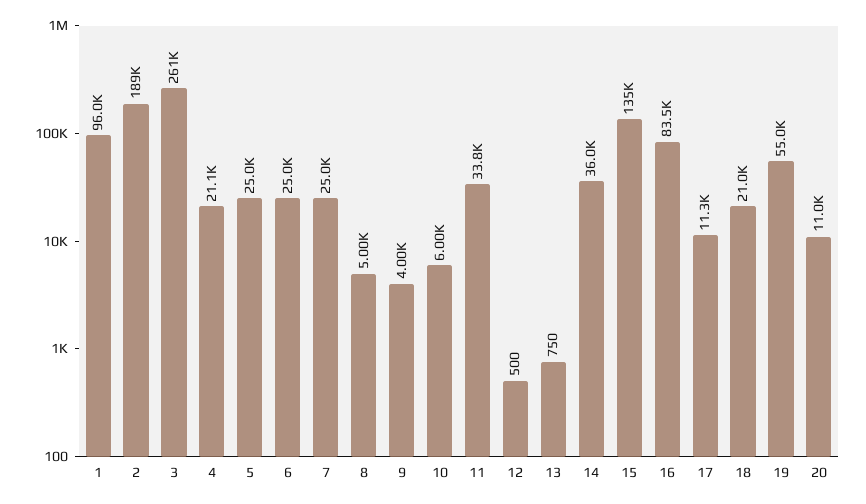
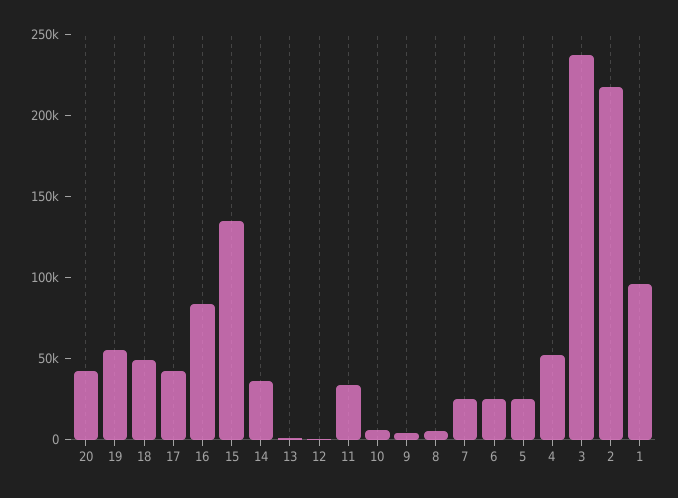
2: 189000 -> 220000
3: 261000 -> 240000
4: 21100 -> 50000
17: 11300 -> 40000
18: 21000 -> 50000
20: 11000 -> 40000

